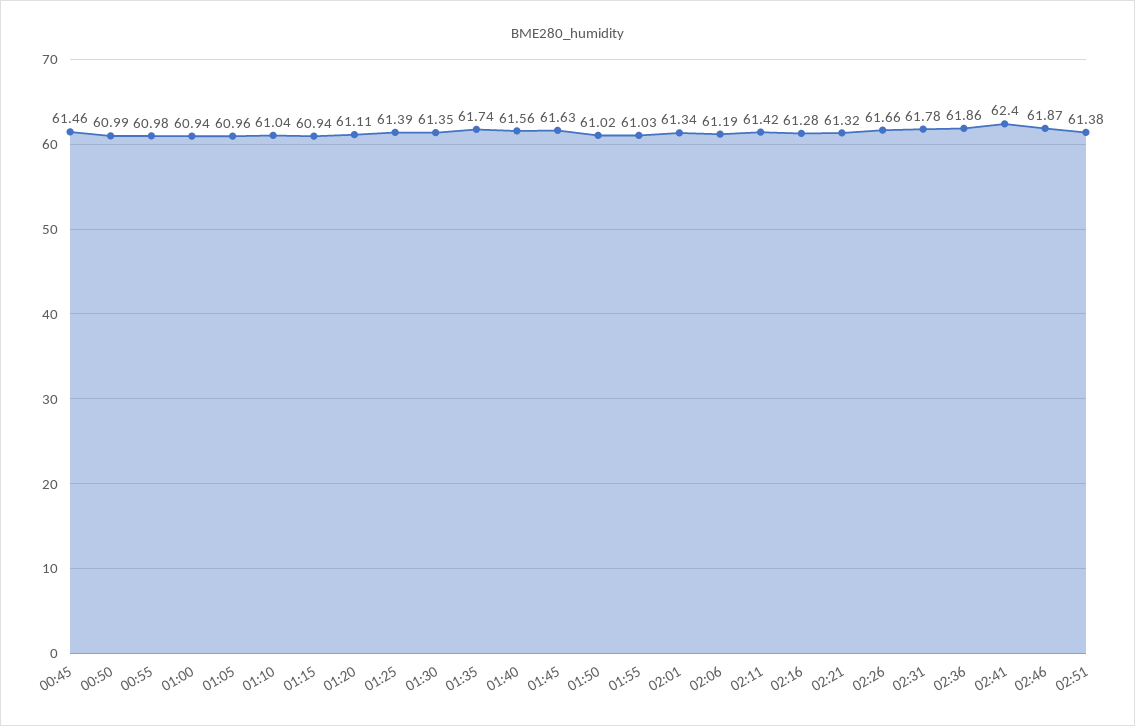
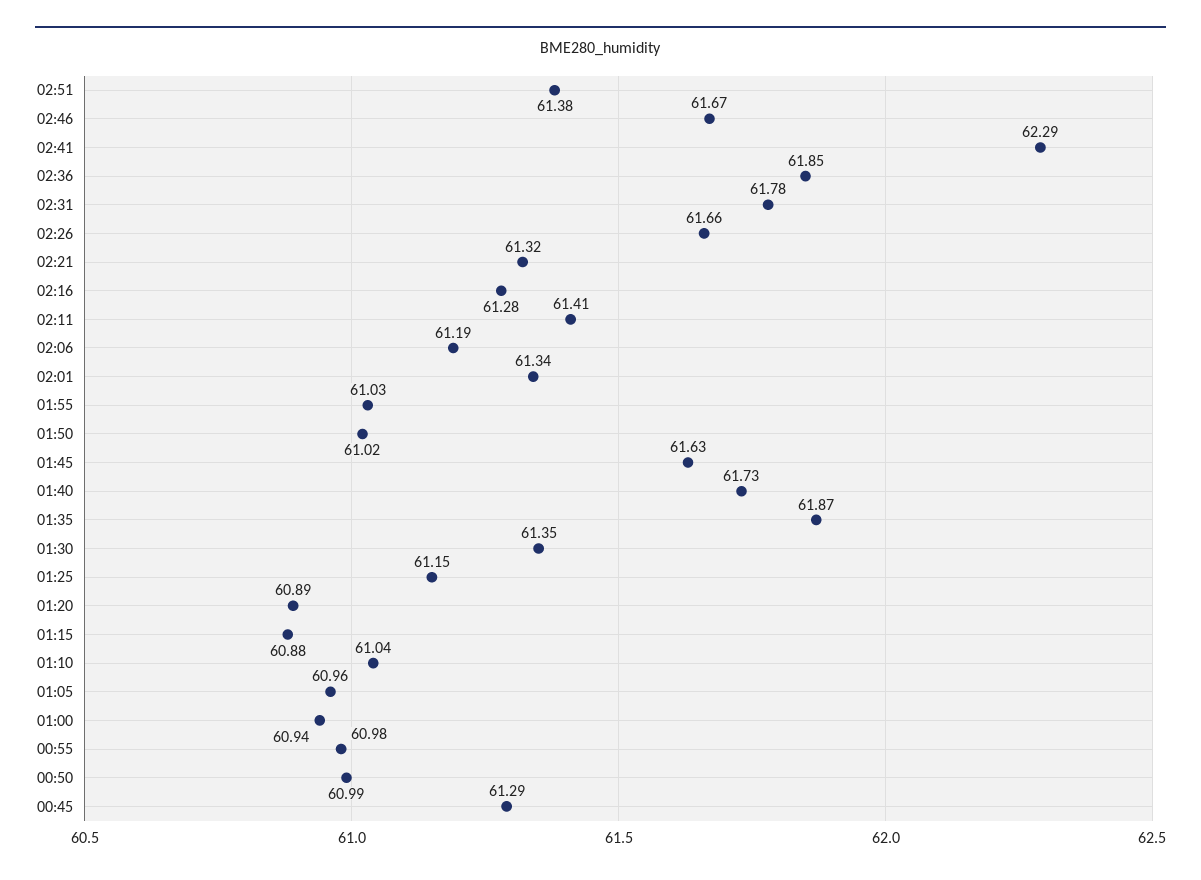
00:45: 61.46 -> 61.29
01:15: 60.94 -> 60.88
01:20: 61.11 -> 60.89
01:25: 61.39 -> 61.15
01:35: 61.74 -> 61.87
01:40: 61.56 -> 61.73
02:11: 61.42 -> 61.41
02:36: 61.86 -> 61.85
02:41: 62.4 -> 62.29
02:46: 61.87 -> 61.67

